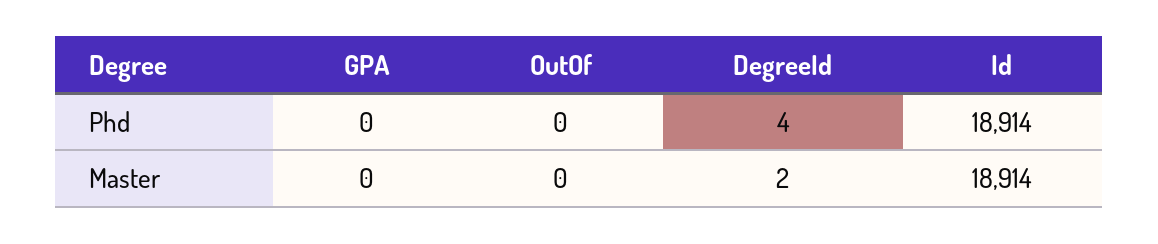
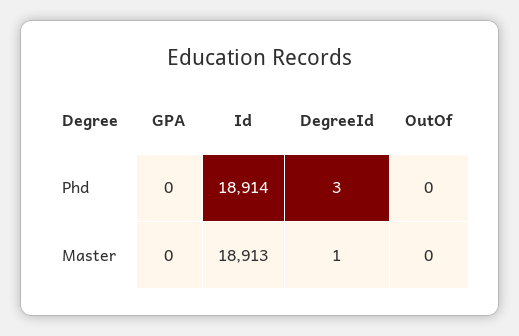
DegreeId, Phd: 4 -> 3
DegreeId, Master: 2 -> 1
Id, Master: 18914 -> 18913

